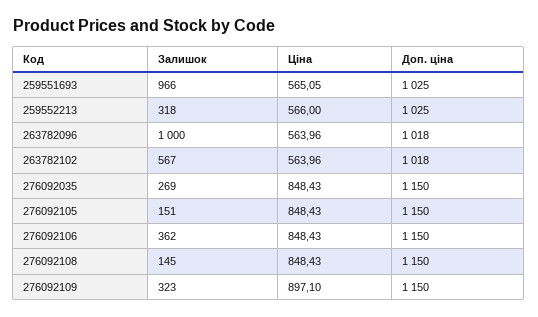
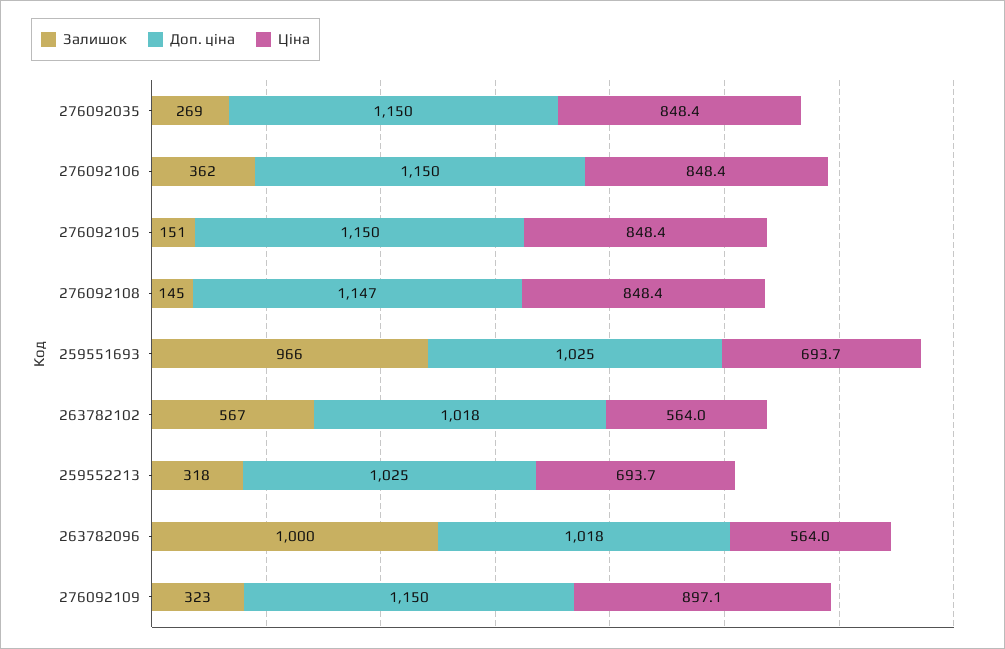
Ціна, 259551693: 565.05 -> 693.7
Ціна, 259552213: 566 -> 693.7
Доп. ціна, 276092108: 1150 -> 1147

